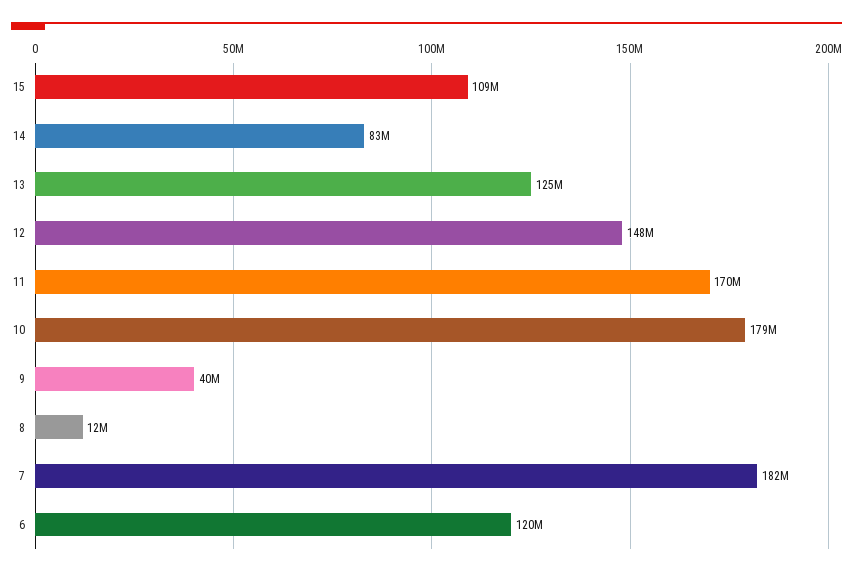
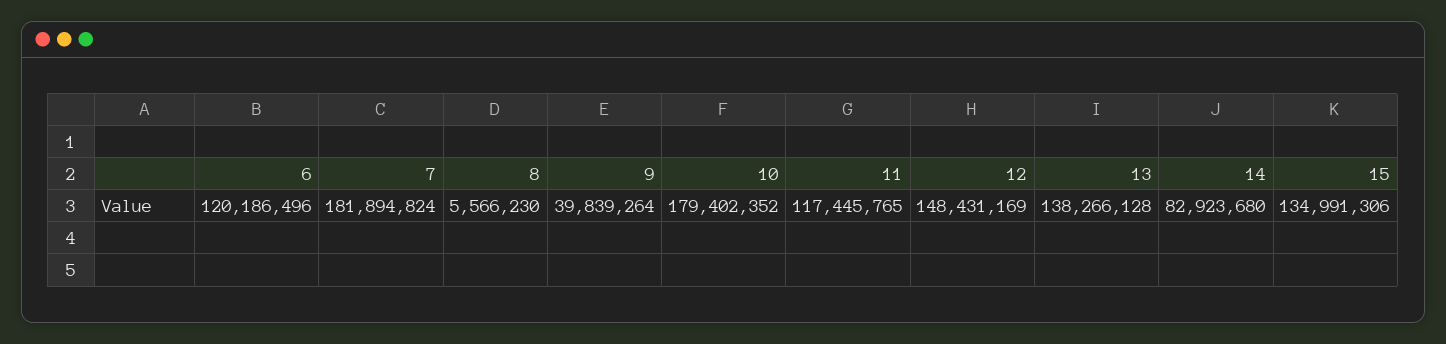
15: 109000000 -> 134991306
13: 125000000 -> 138266128
11: 170000000 -> 117445765
8: 12000000 -> 5566230

